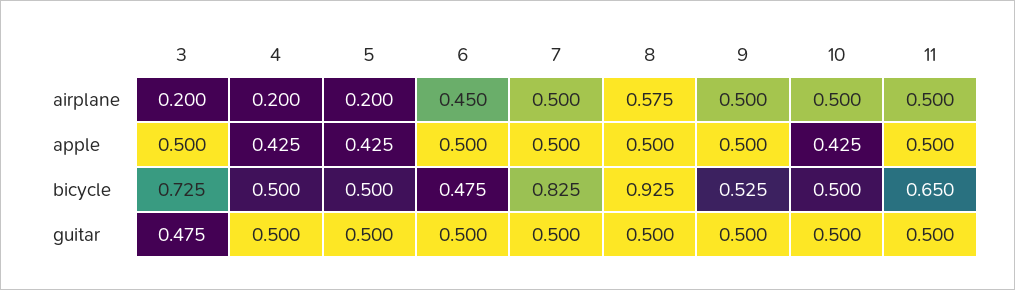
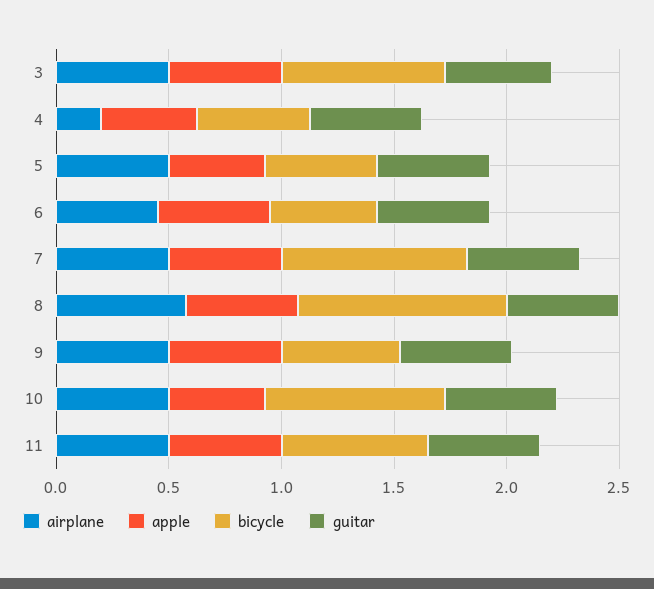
airplane, 3: 0.2 -> 0.5
airplane, 5: 0.2 -> 0.5
bicycle, 10: 0.5 -> 0.8

